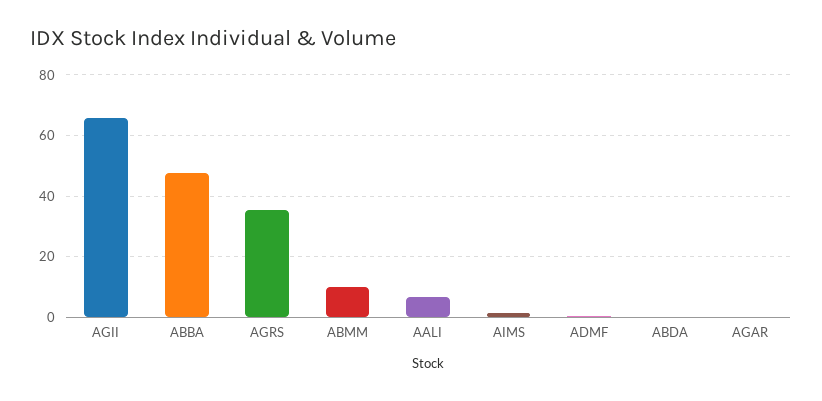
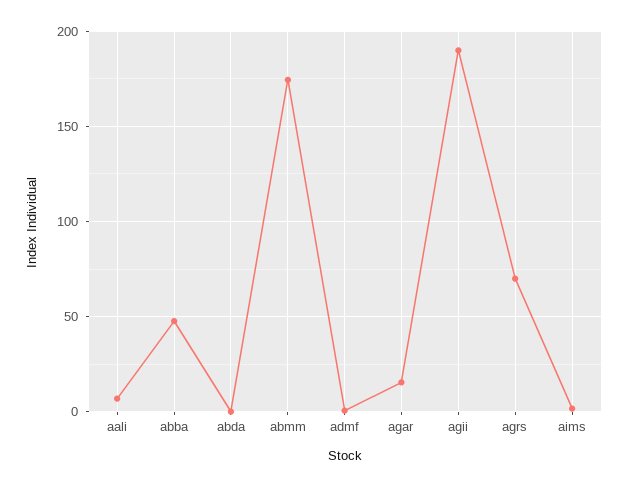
AGII: 66 -> 190
AGRS: 36 -> 70
ABMM: 10 -> 175
AGAR: 0 -> 15

